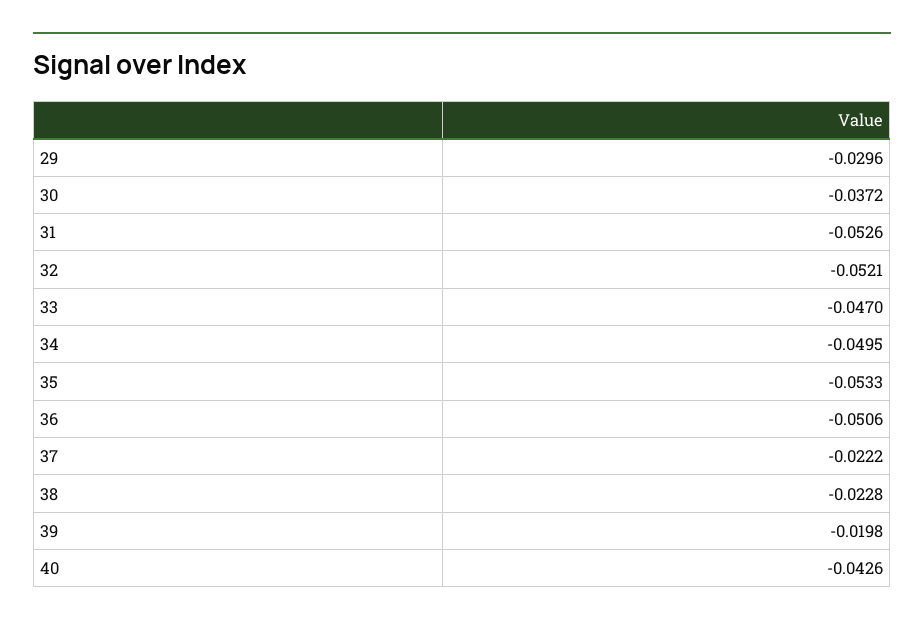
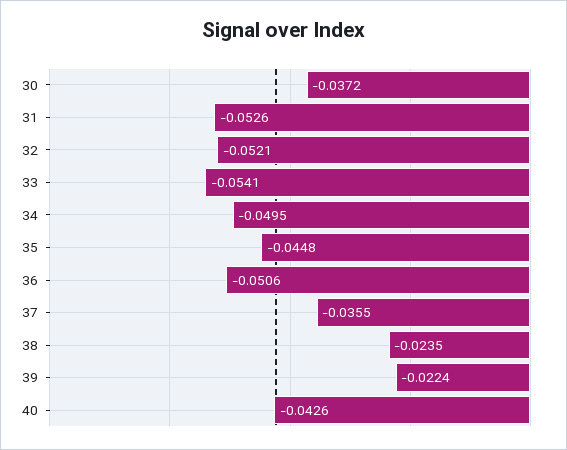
29: -0.0296 -> none
33: -0.047 -> -0.0541
35: -0.0533 -> -0.0448
37: -0.0222 -> -0.0355
38: -0.0228 -> -0.0235
39: -0.0198 -> -0.0224

